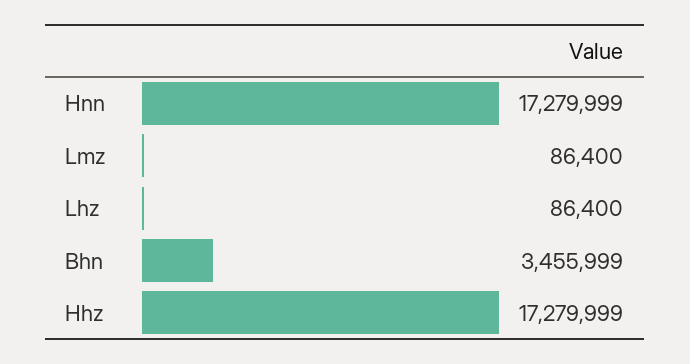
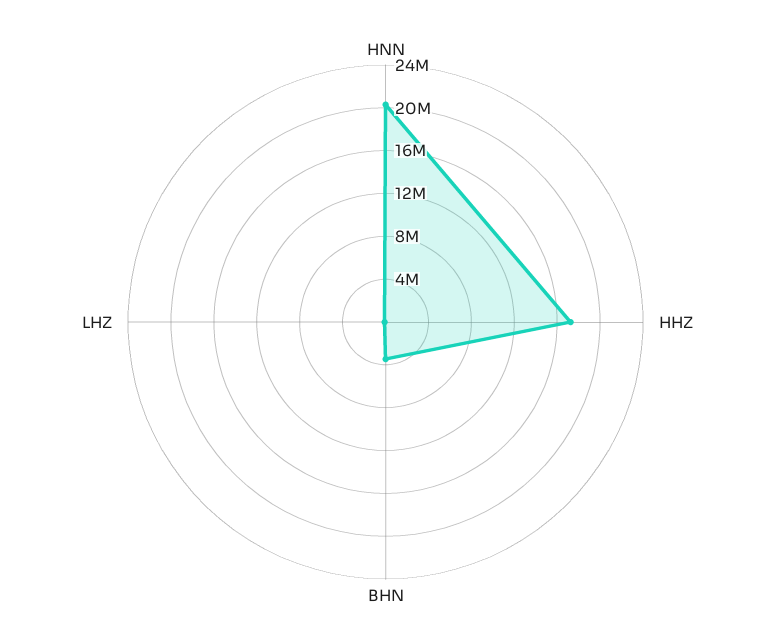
Hnn: 17279999 -> 20000000
Lmz: 86400 -> none

